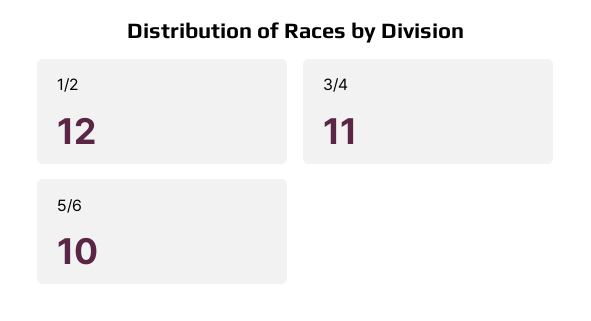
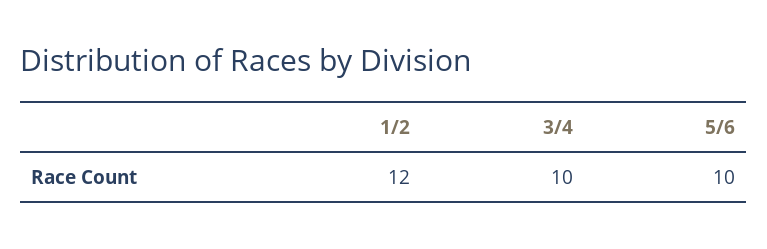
3/4: 11 -> 10

